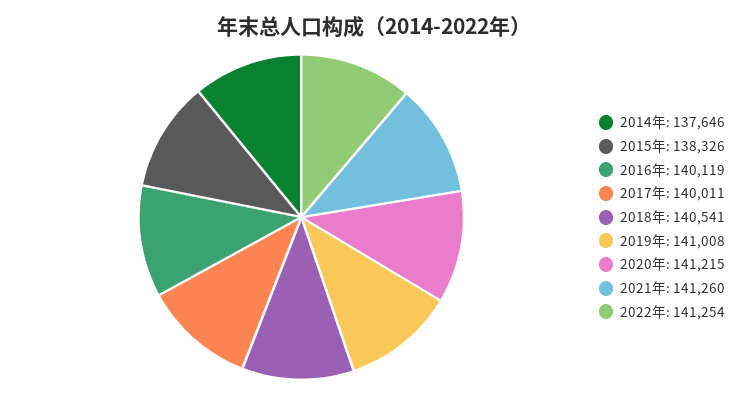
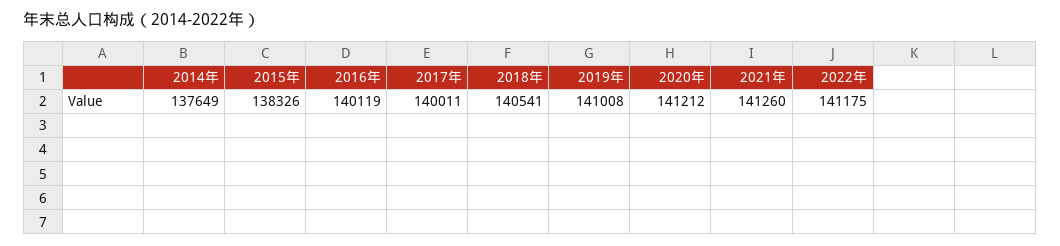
2014年: 137646 -> 137649
2020年: 141215 -> 141212
2022年: 141254 -> 141175

